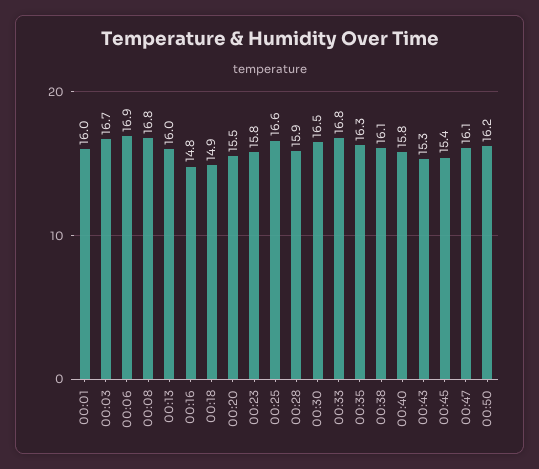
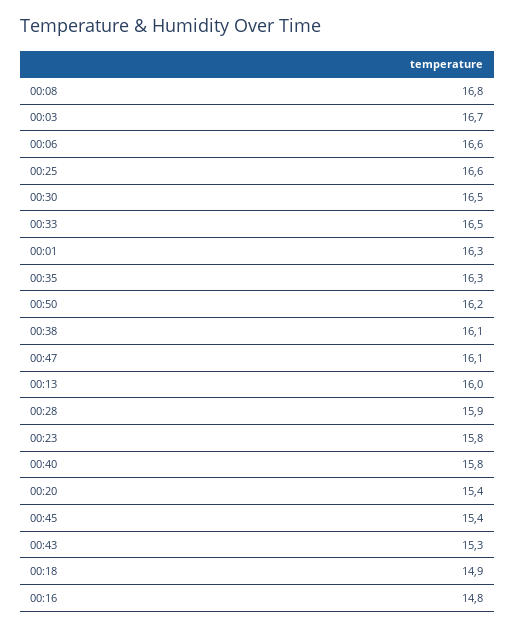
00:01: 16 -> 16.3
00:06: 16.9 -> 16.6
00:20: 15.5 -> 15.4
00:33: 16.8 -> 16.5

